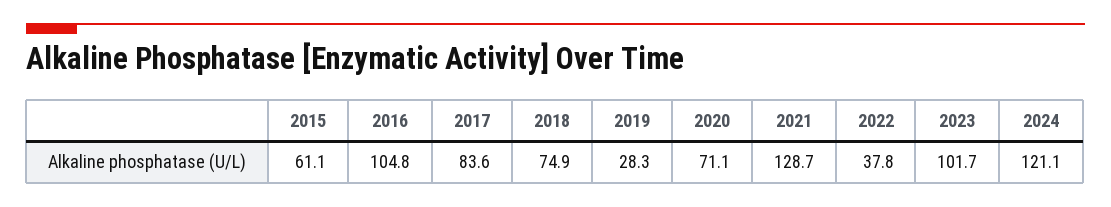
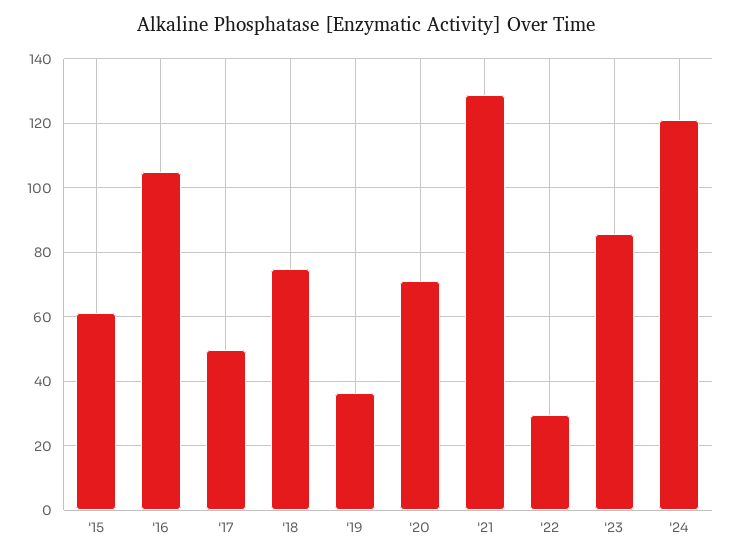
2017: 83.6 -> 50
2019: 28.3 -> 36
2022: 37.8 -> 30
2023: 101.7 -> 86

